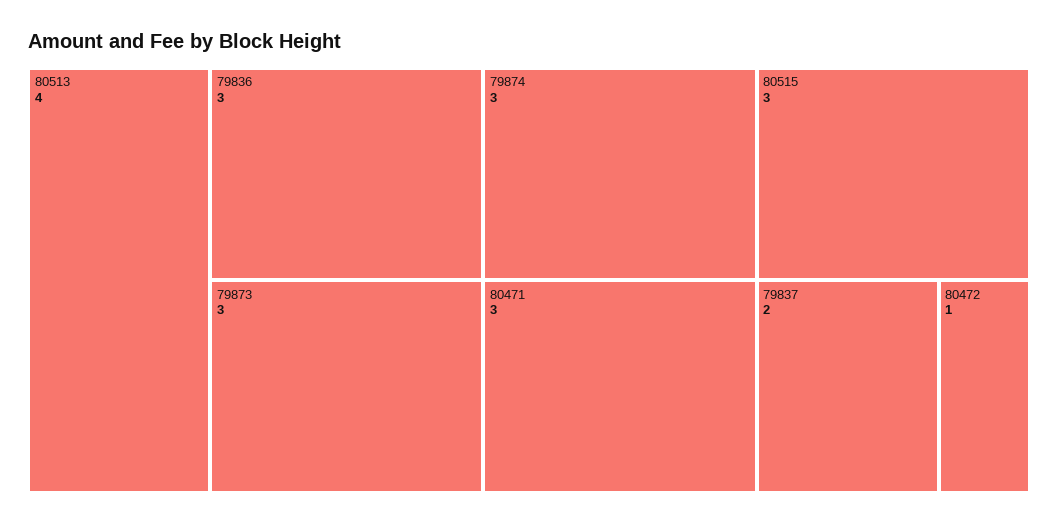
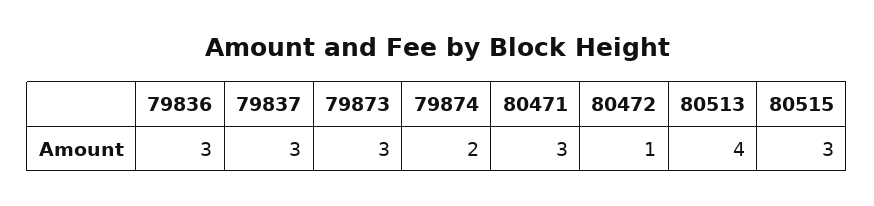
79874: 3 -> 2
79837: 2 -> 3

